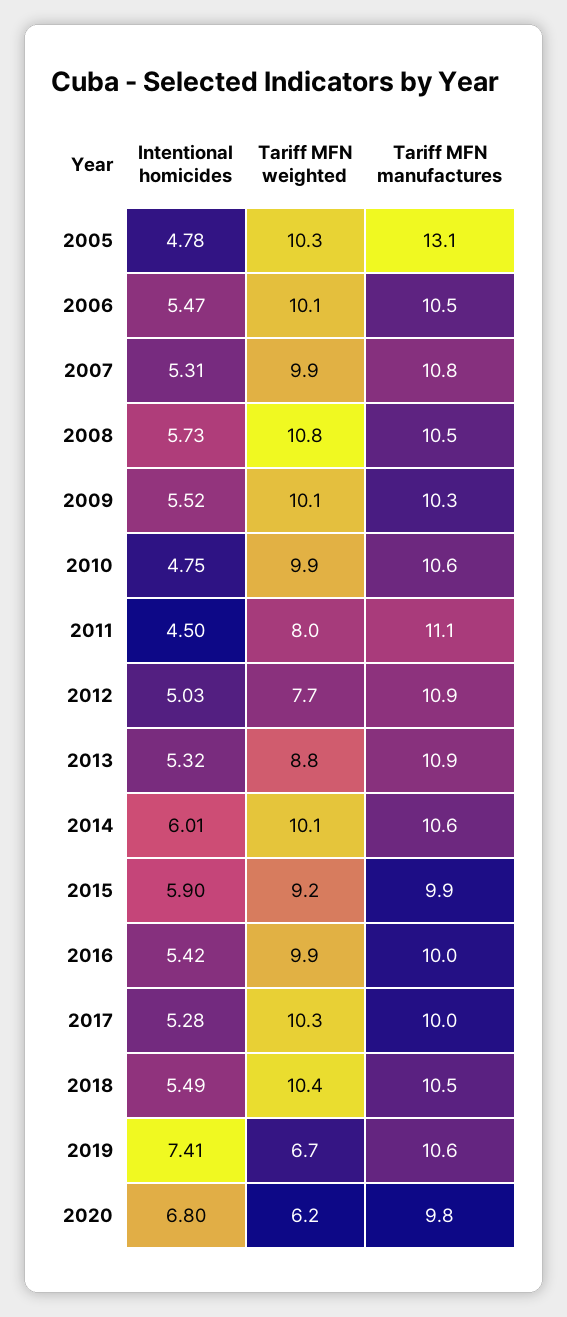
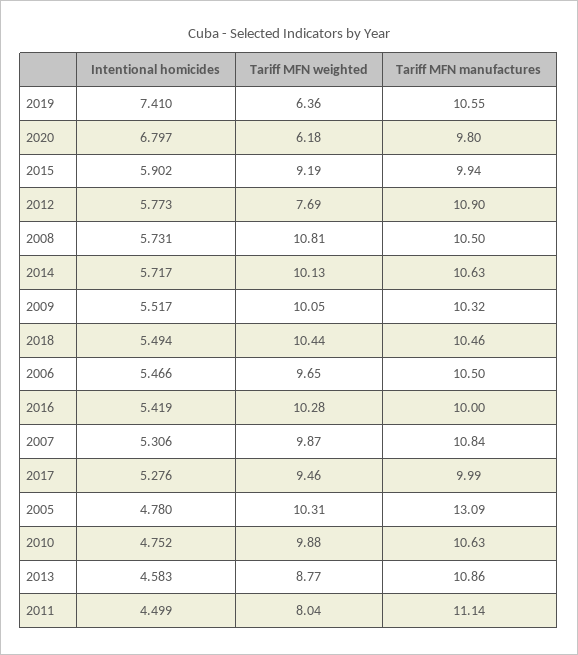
Tariff MFN weighted, 2006: 10.1 -> 9.65
Intentional homicides, 2012: 5.03 -> 5.773
Intentional homicides, 2013: 5.32 -> 4.583
Intentional homicides, 2014: 6.01 -> 5.717
Tariff MFN weighted, 2016: 9.9 -> 10.28
Tariff MFN weighted, 2017: 10.3 -> 9.46
Tariff MFN weighted, 2019: 6.7 -> 6.36

